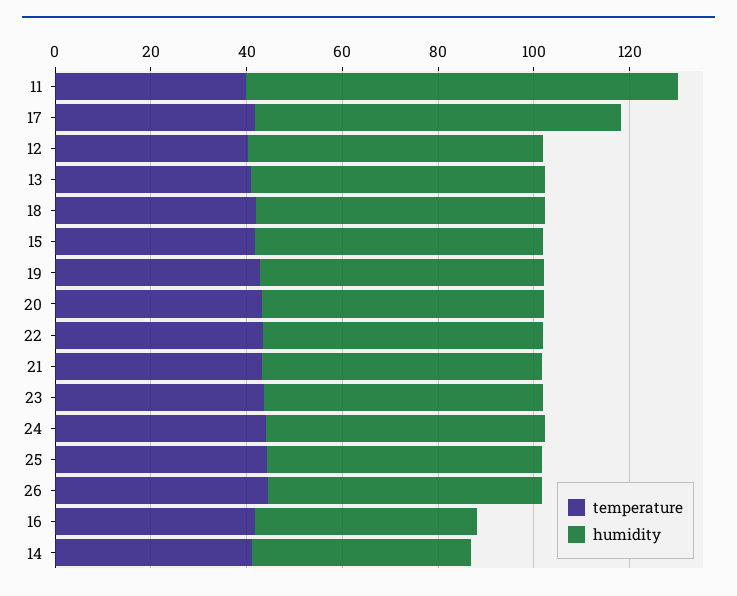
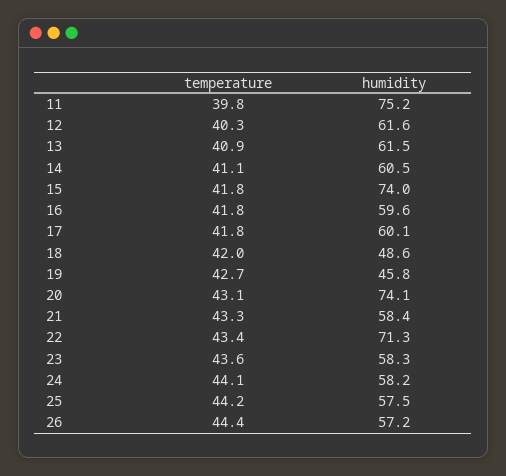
humidity, 11: 90 -> 75.2
humidity, 17: 75 -> 60.1
humidity, 18: 60 -> 48.6
humidity, 15: 60 -> 74
humidity, 19: 60 -> 45.8
humidity, 20: 60 -> 74.1
humidity, 22: 60 -> 71.3
humidity, 16: 45 -> 59.6
humidity, 14: 45 -> 60.5

